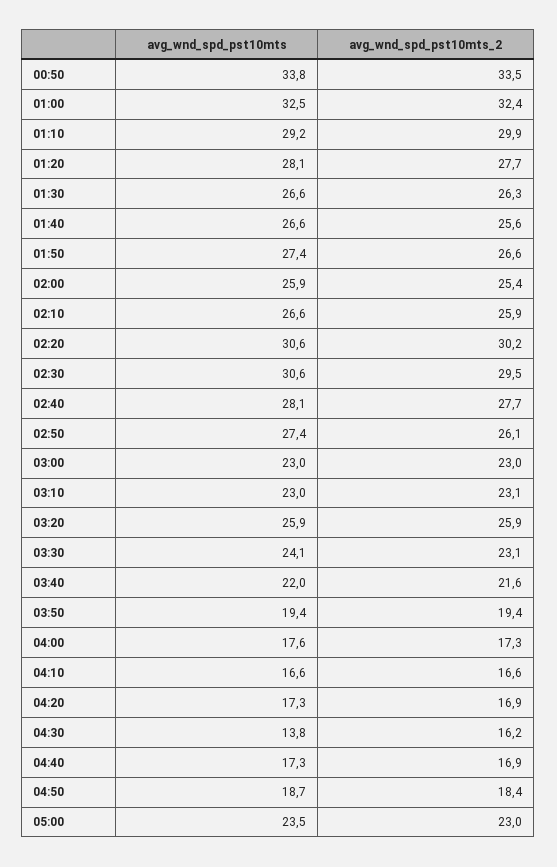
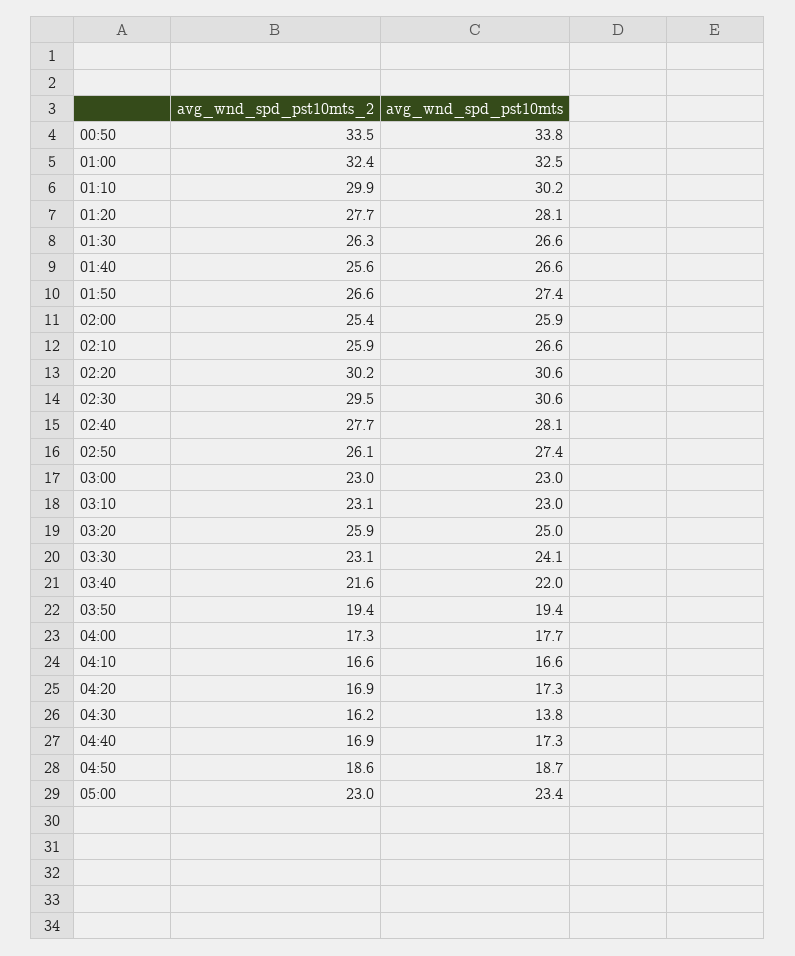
avg_wnd_spd_pst10mts, 01:10: 29.2 -> 30.2
avg_wnd_spd_pst10mts, 03:20: 25.9 -> 25
avg_wnd_spd_pst10mts, 04:00: 17.6 -> 17.7
avg_wnd_spd_pst10mts_2, 04:50: 18.4 -> 18.6
avg_wnd_spd_pst10mts, 05:00: 23.5 -> 23.4

